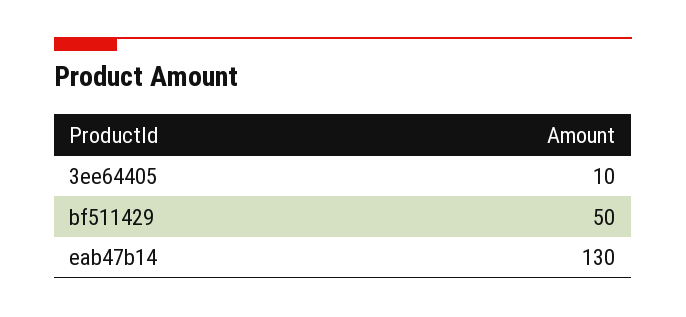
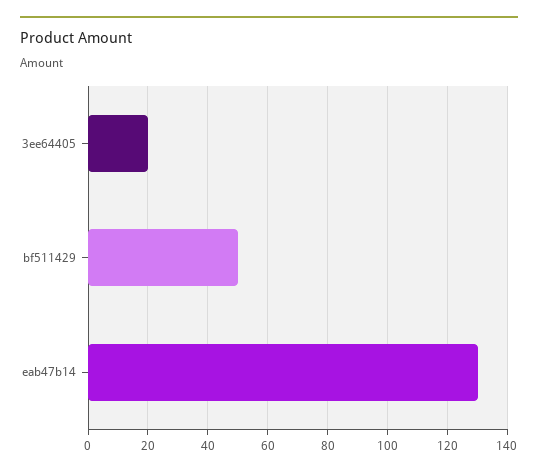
3ee64405: 10 -> 20

